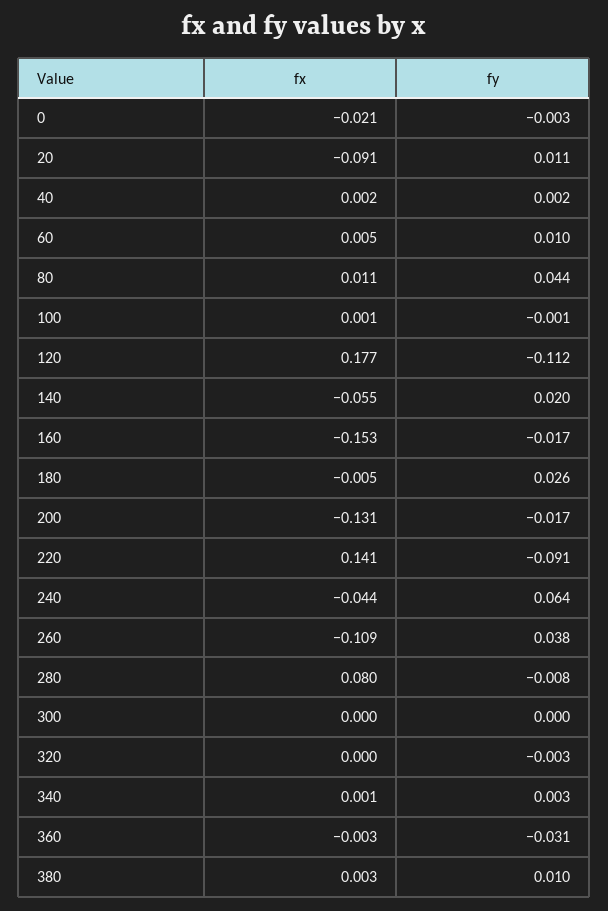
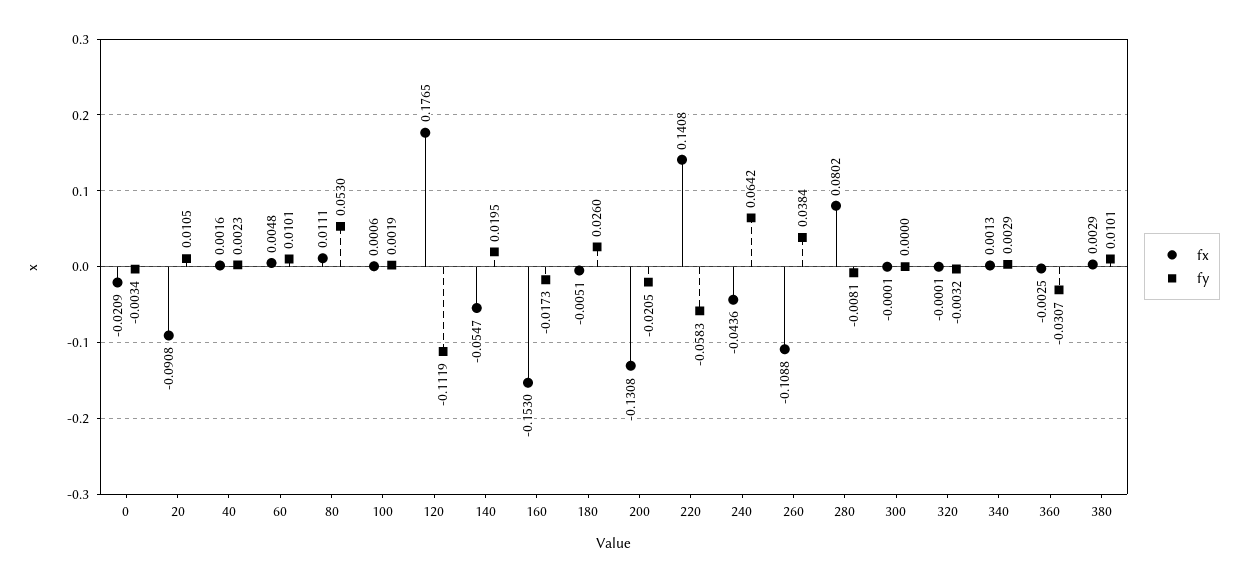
fy, 80: 0.044 -> 0.053
fy, 100: -0.001 -> 0.0019
fy, 200: -0.017 -> -0.0205
fy, 220: -0.091 -> -0.0583

